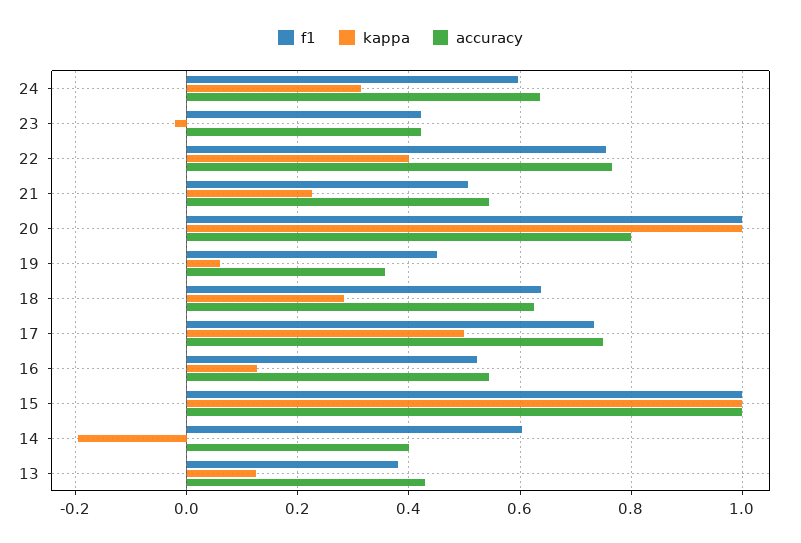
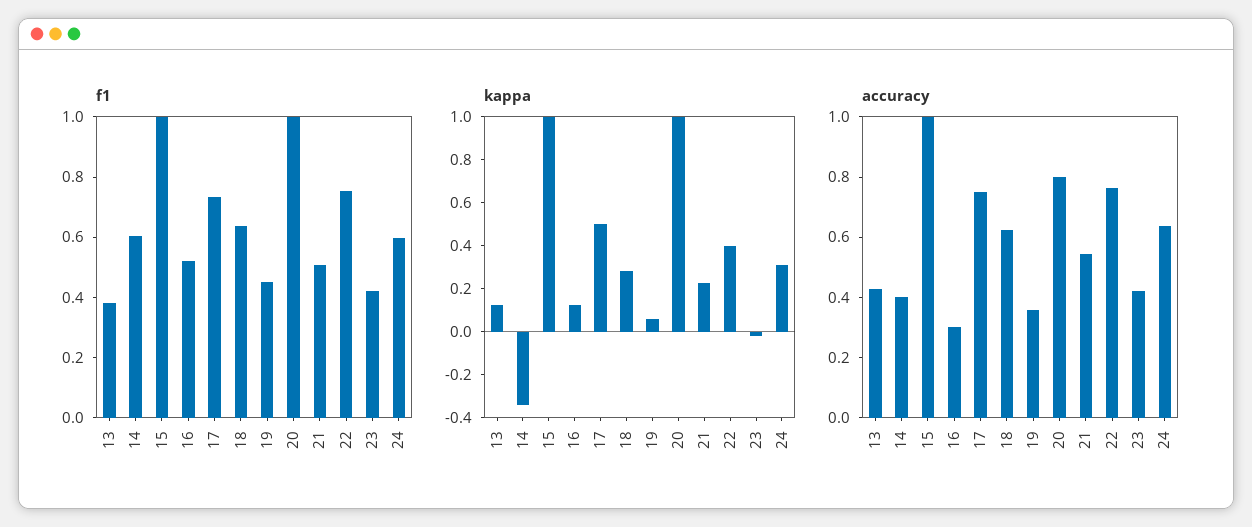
accuracy, 16: 0.54 -> 0.3
kappa, 14: -0.2 -> -0.35

